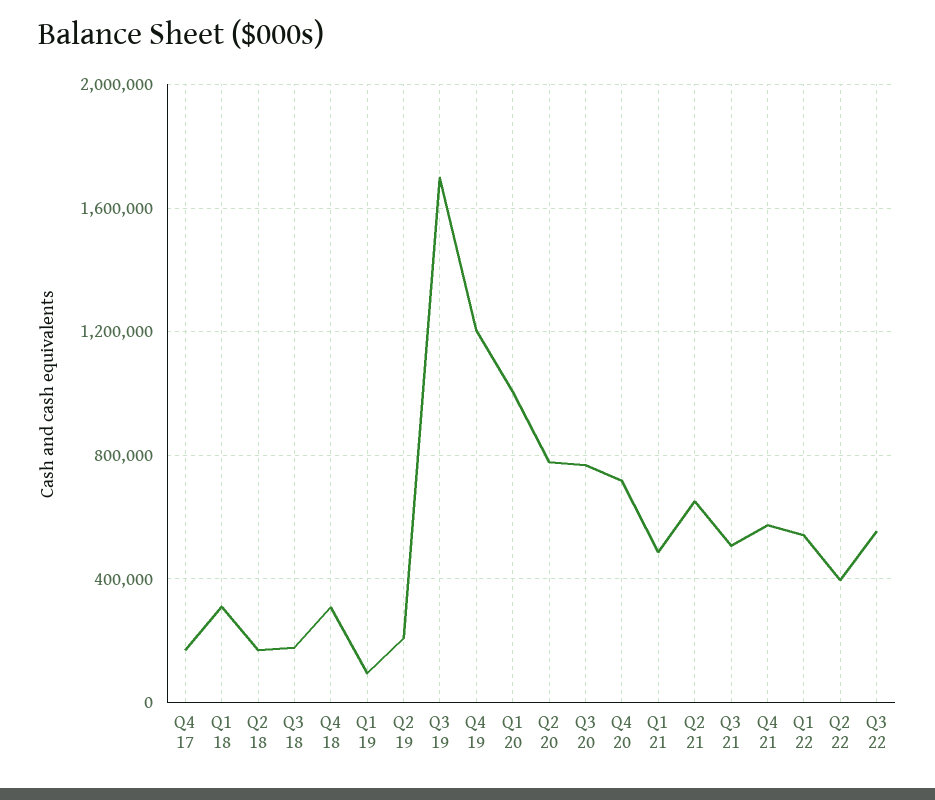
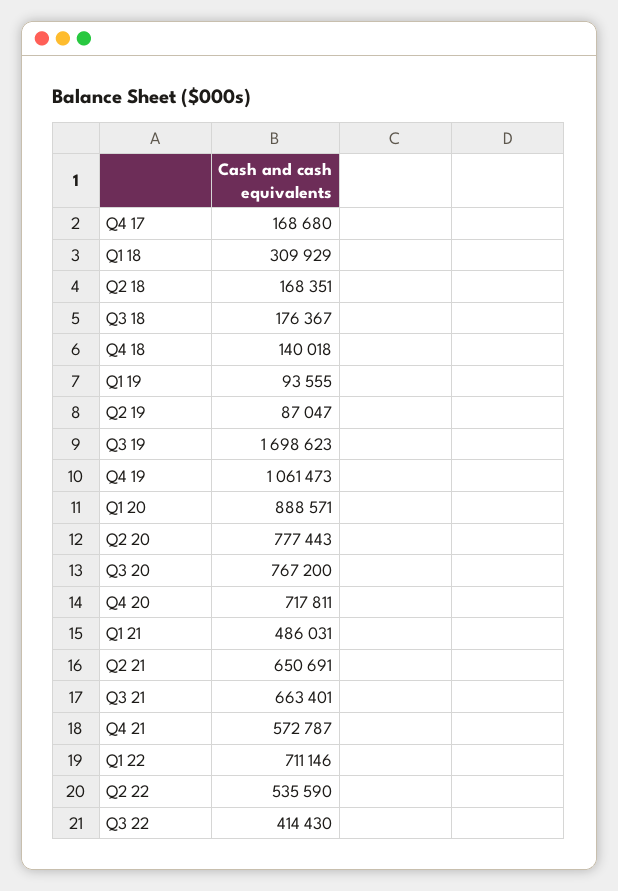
Q4 18: 300000 -> 140018
Q2 19: 200000 -> 87047
Q4 19: 1200000 -> 1061473
Q1 20: 1000000 -> 888571
Q3 21: 500000 -> 663401
Q1 22: 550000 -> 711146
Q2 22: 400000 -> 535590
Q3 22: 550000 -> 414430

